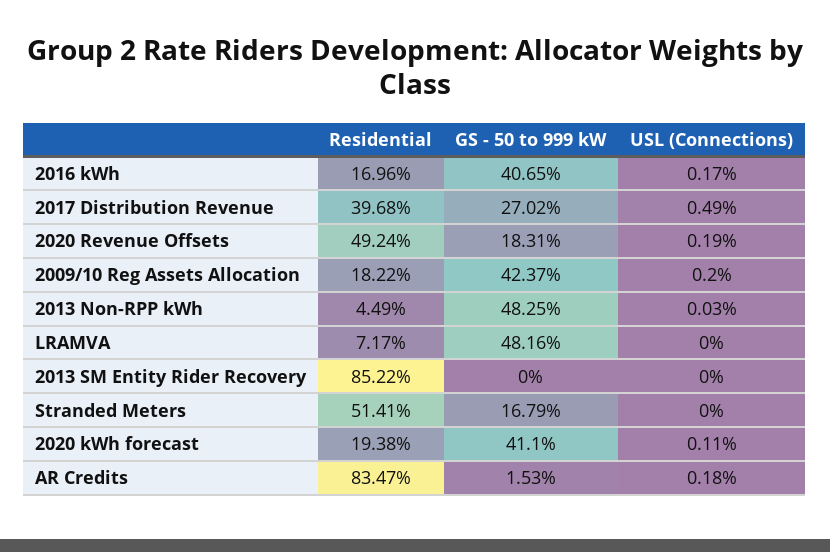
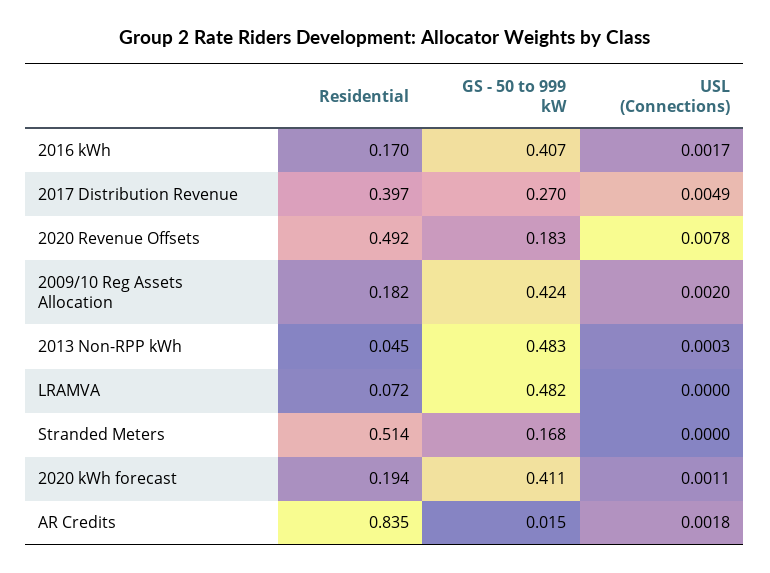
USL (Connections), 2020 Revenue Offsets: 0.0019 -> 0.0078
Residential, 2013 SM Entity Rider Recovery: 0.8522 -> none
GS - 50 to 999 kW, 2013 SM Entity Rider Recovery: 0 -> none
USL (Connections), 2013 SM Entity Rider Recovery: 0 -> none

